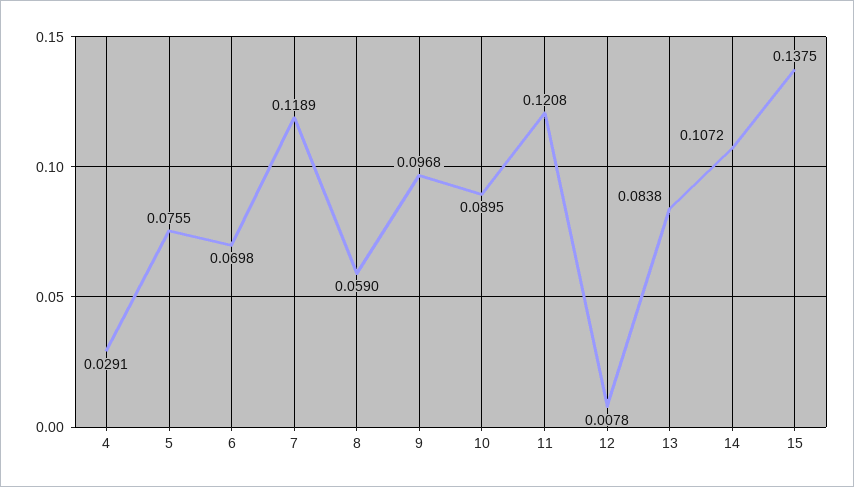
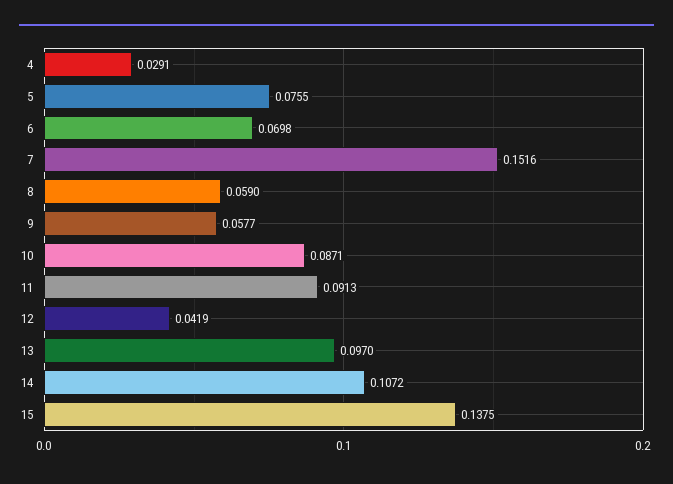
7: 0.1189 -> 0.1516
9: 0.0968 -> 0.0577
10: 0.0895 -> 0.0871
11: 0.1208 -> 0.0913
12: 0.0078 -> 0.0419
13: 0.0838 -> 0.097

